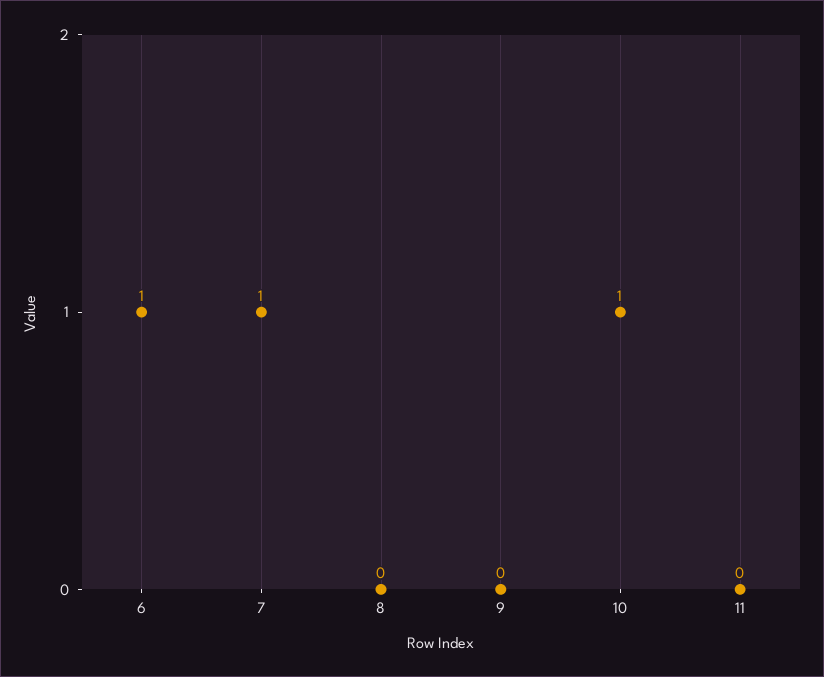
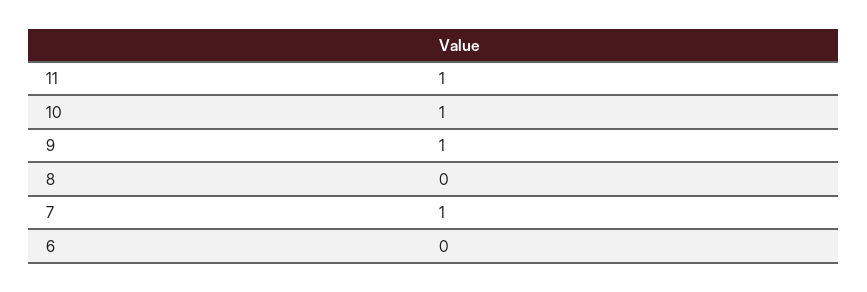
6: 1 -> 0
9: 0 -> 1
11: 0 -> 1

